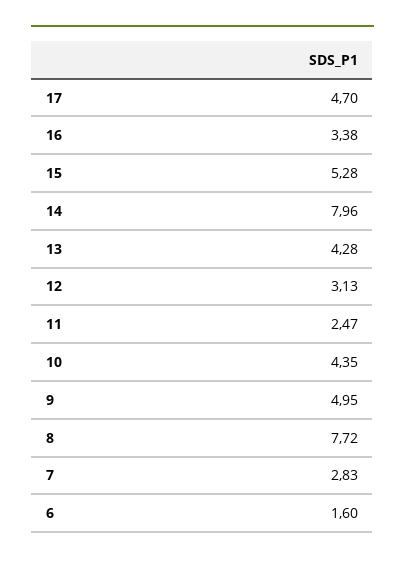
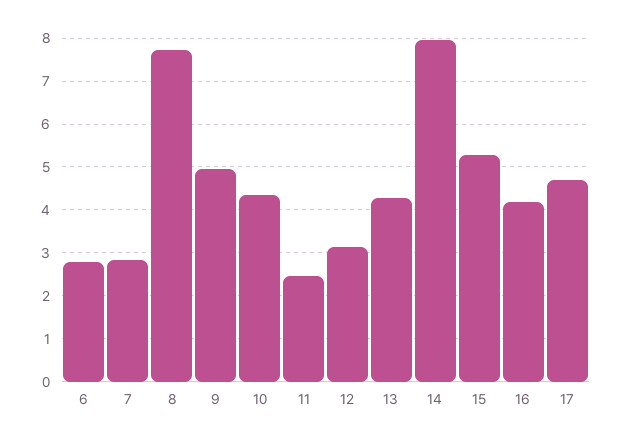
16: 3.38 -> 4.2
6: 1.6 -> 2.8

